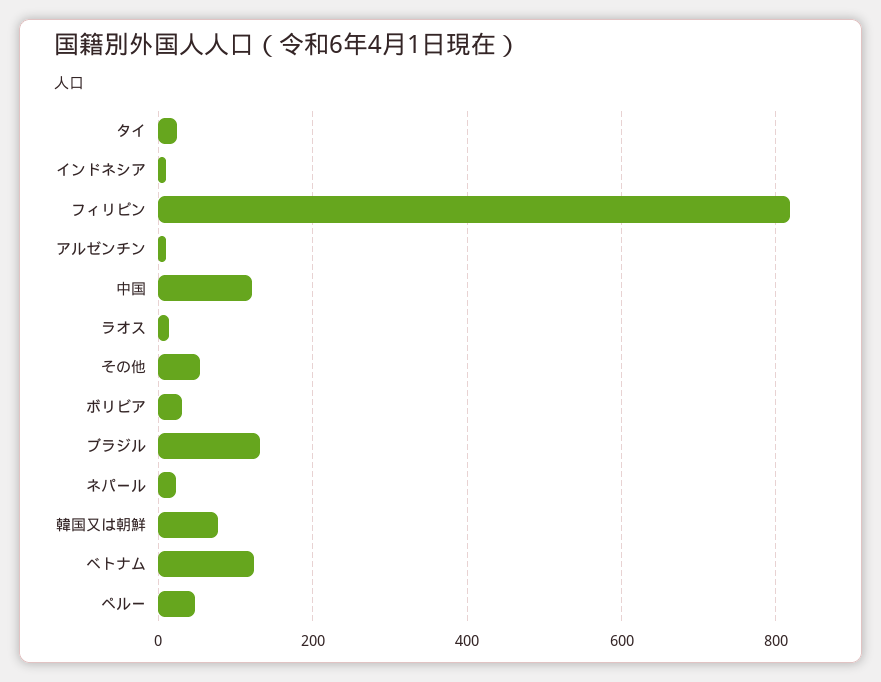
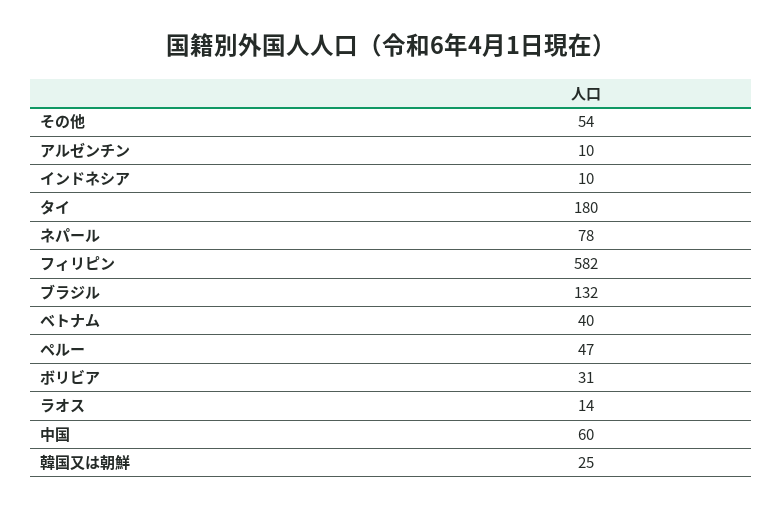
タイ: 20 -> 180
フィリピン: 820 -> 582
中国: 120 -> 60
ネパール: 20 -> 78
韓国又は朝鮮: 80 -> 25
ベトナム: 120 -> 40

